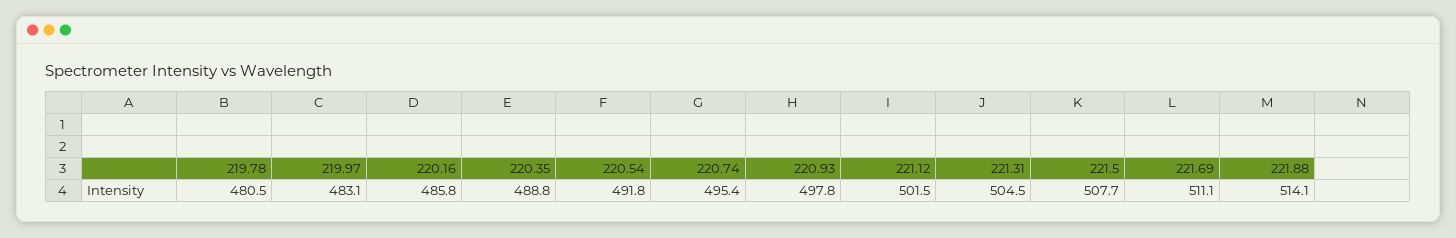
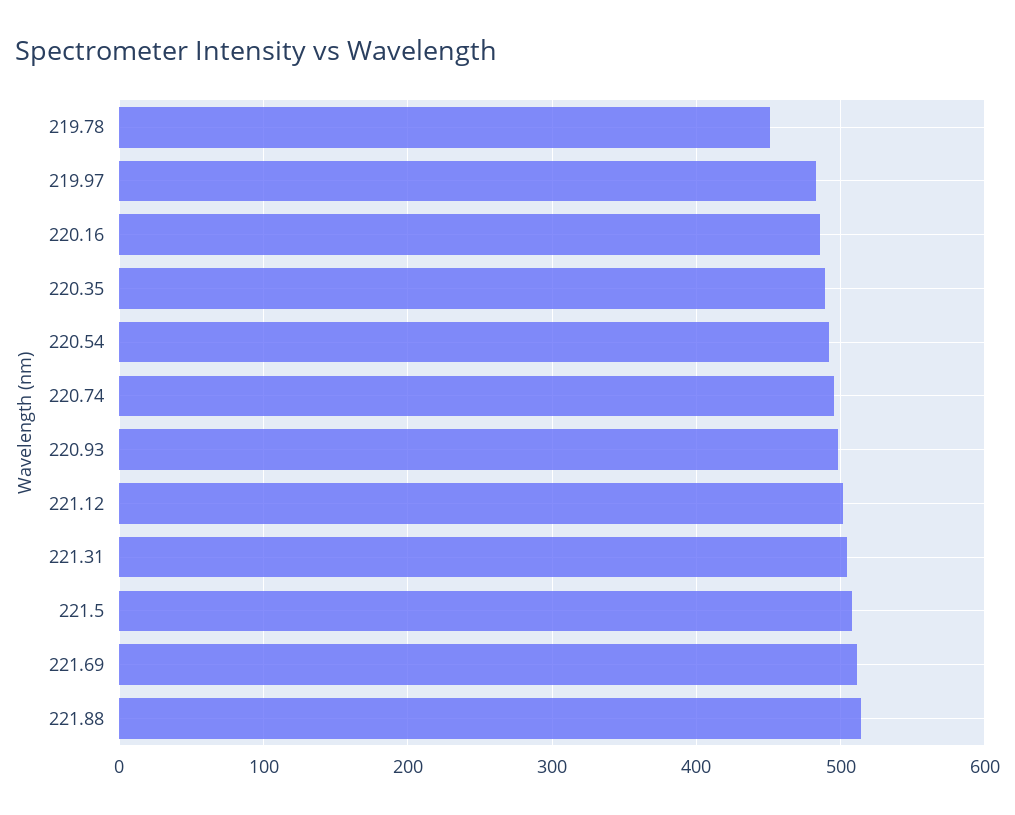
219.78: 480.5 -> 450

